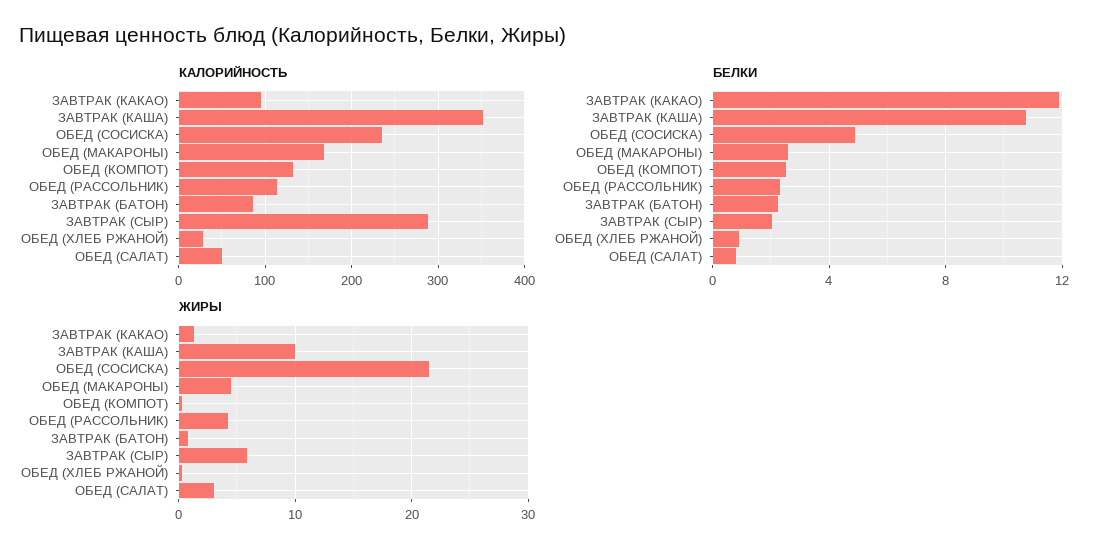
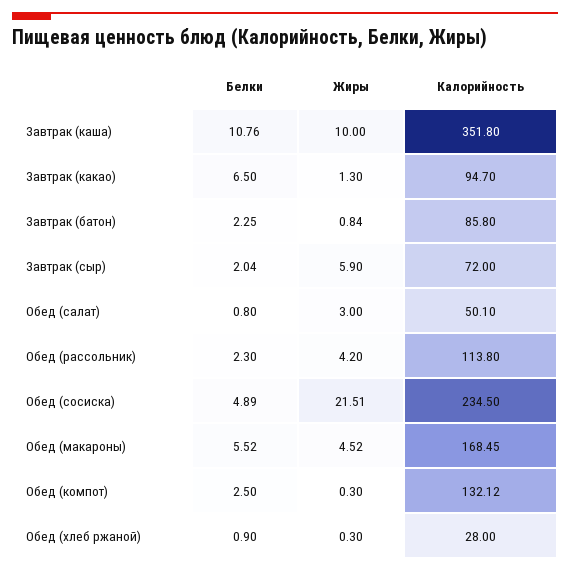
КАЛОРИЙНОСТЬ, ЗАВТРАК (СЫР): 290 -> 72
БЕЛКИ, ЗАВТРАК (КАКАО): 12 -> 6.5
БЕЛКИ, ОБЕД (МАКАРОНЫ): 2.5 -> 5.52

